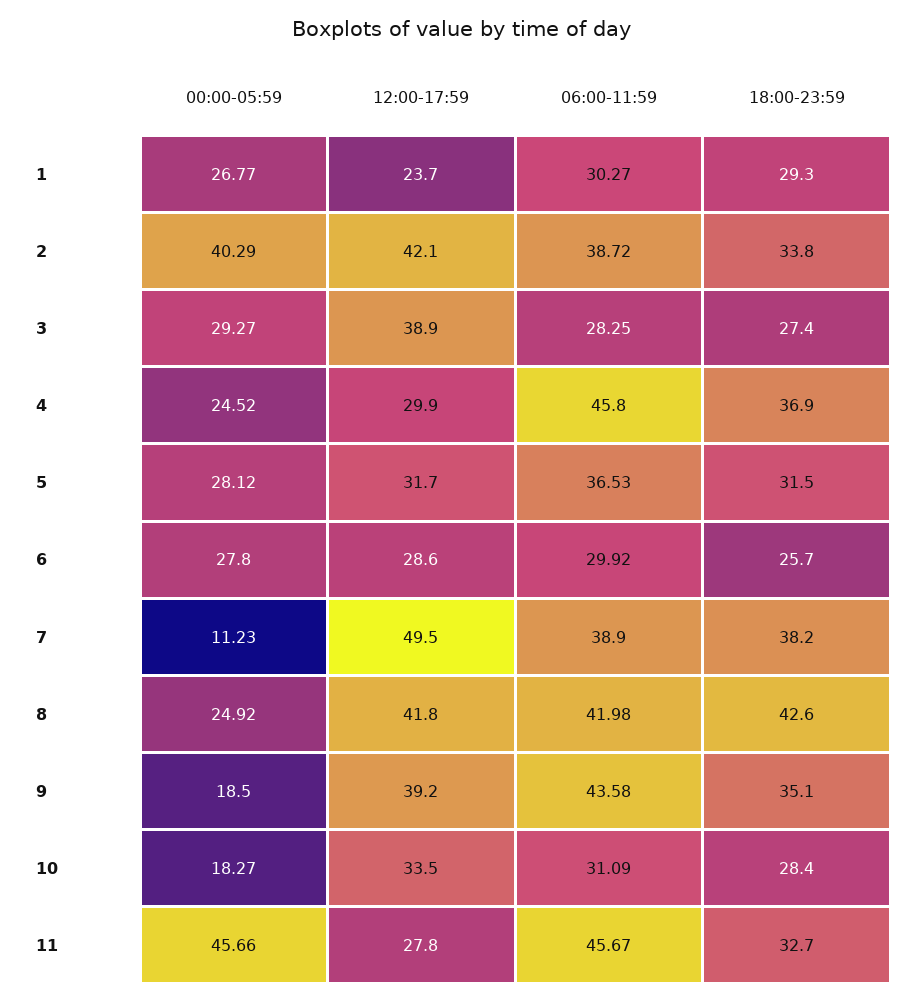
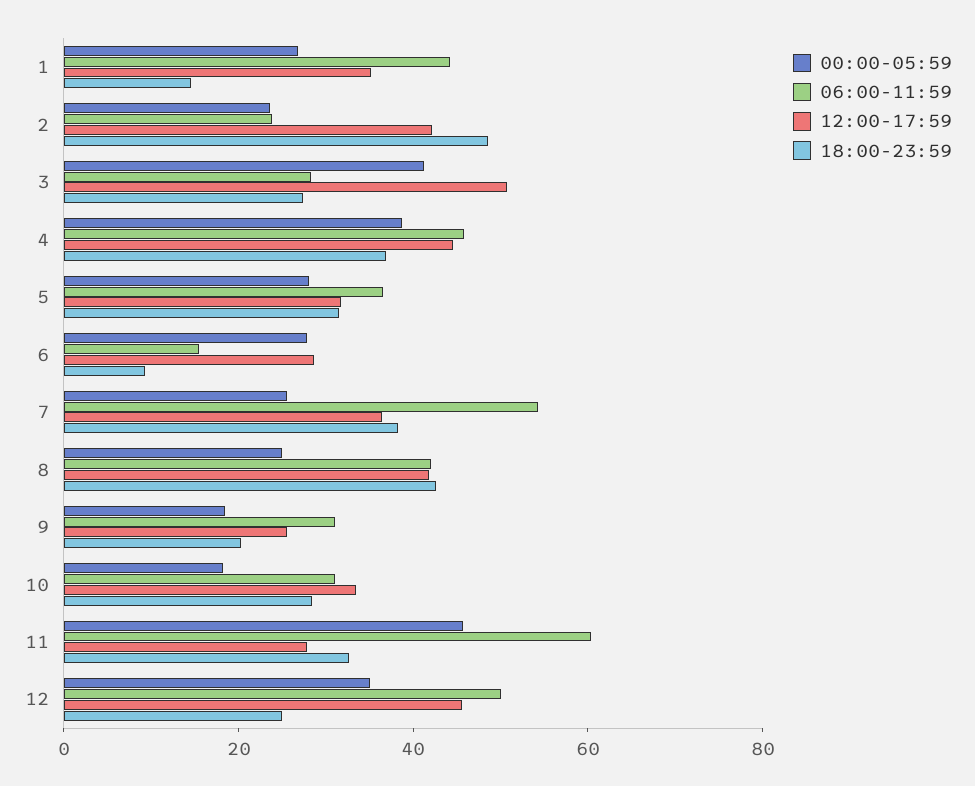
12:00-17:59, 1: 23.7 -> 35
06:00-11:59, 1: 30.27 -> 45
18:00-23:59, 1: 29.3 -> 15
00:00-05:59, 2: 40.29 -> 25
06:00-11:59, 2: 38.72 -> 25
18:00-23:59, 2: 33.8 -> 50
00:00-05:59, 3: 29.27 -> 40
12:00-17:59, 3: 38.9 -> 50
00:00-05:59, 4: 24.52 -> 40
12:00-17:59, 4: 29.9 -> 45
06:00-11:59, 6: 29.92 -> 15
18:00-23:59, 6: 25.7 -> 10
00:00-05:59, 7: 11.23 -> 25
12:00-17:59, 7: 49.5 -> 35
06:00-11:59, 7: 38.9 -> 55
12:00-17:59, 9: 39.2 -> 25
06:00-11:59, 9: 43.58 -> 30
18:00-23:59, 9: 35.1 -> 20
06:00-11:59, 11: 45.67 -> 60
00:00-05:59, 12: none -> 35
06:00-11:59, 12: none -> 50
12:00-17:59, 12: none -> 45
18:00-23:59, 12: none -> 25

